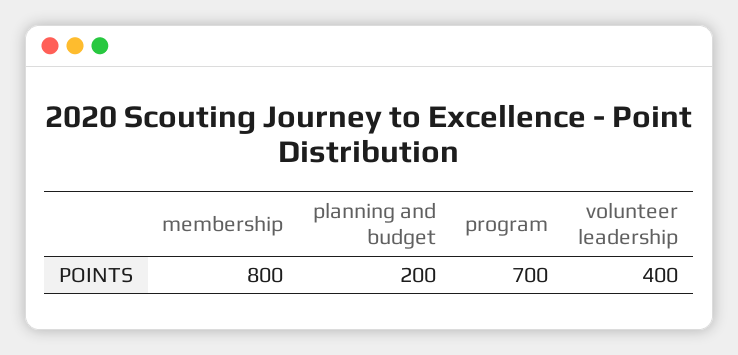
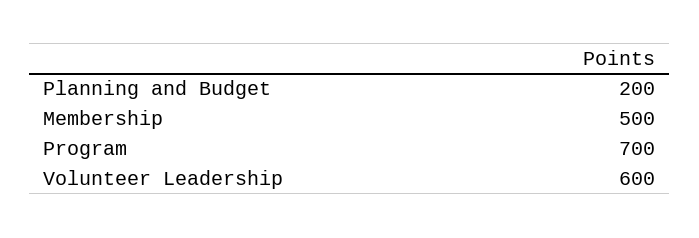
membership: 800 -> 500
volunteer leadership: 400 -> 600

